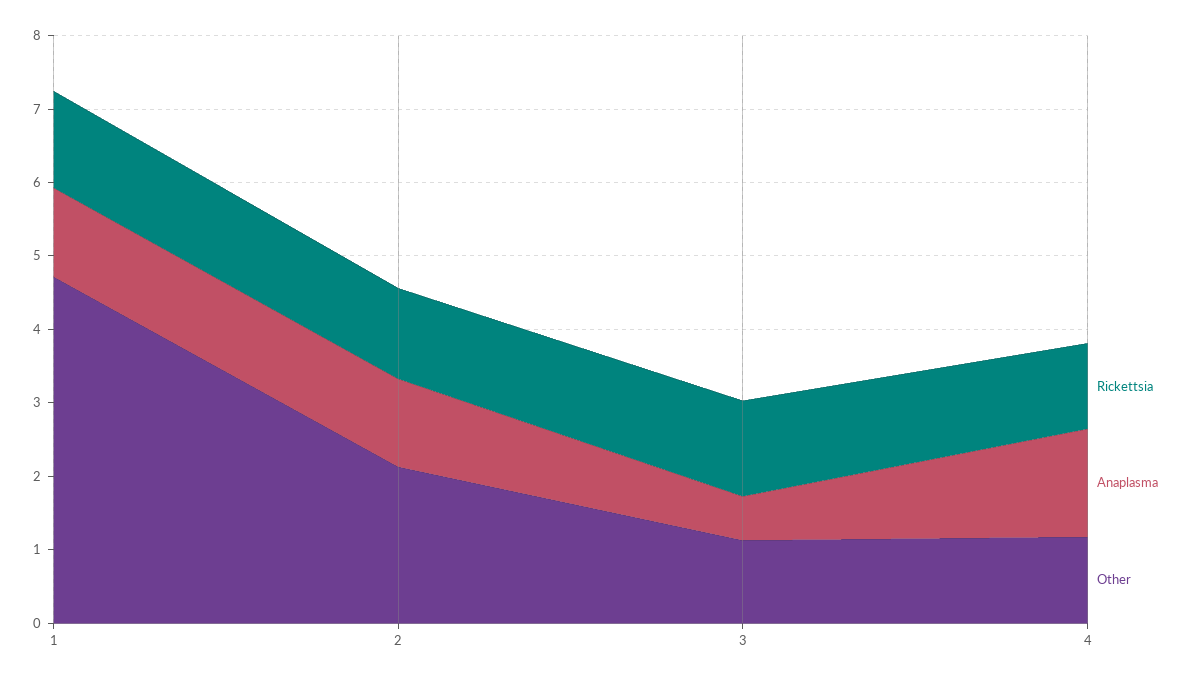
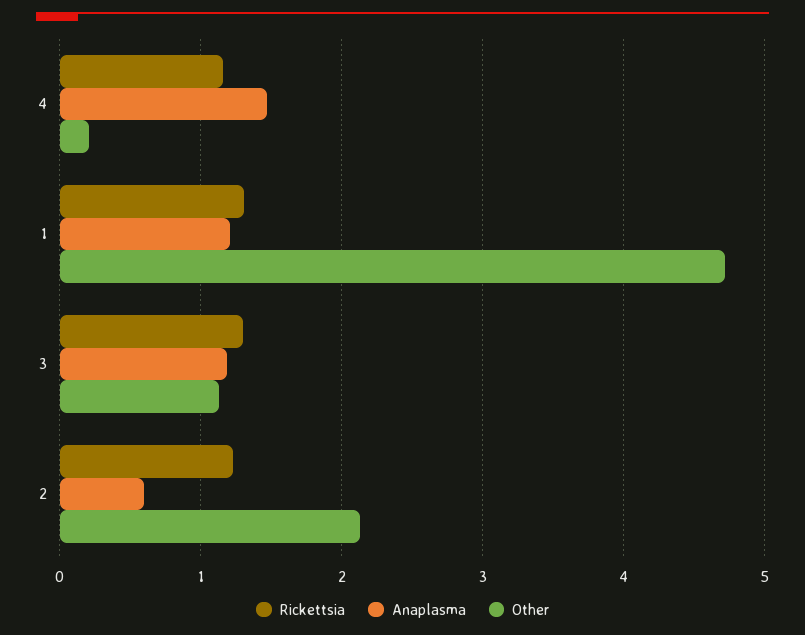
Anaplasma, 2: 1.2 -> 0.6
Anaplasma, 3: 0.6 -> 1.2
Other, 4: 1.2 -> 0.2

